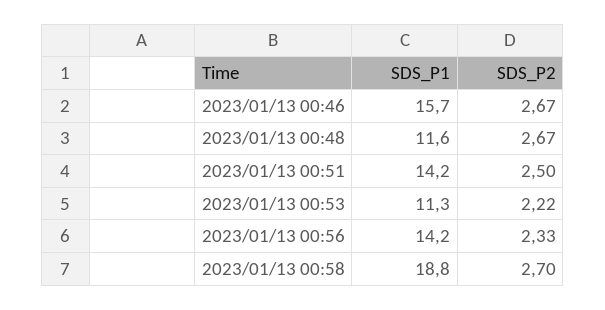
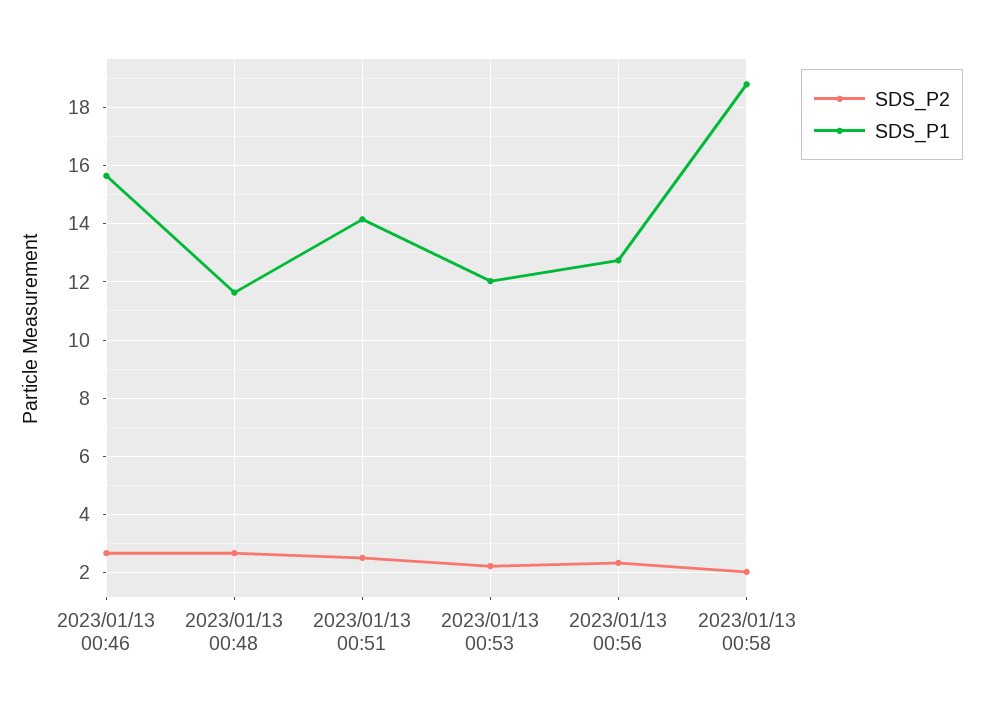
SDS_P1, 2023/01/13 00:53: 11.3 -> 12
SDS_P1, 2023/01/13 00:56: 14.2 -> 12.75
SDS_P2, 2023/01/13 00:58: 2.7 -> 2

